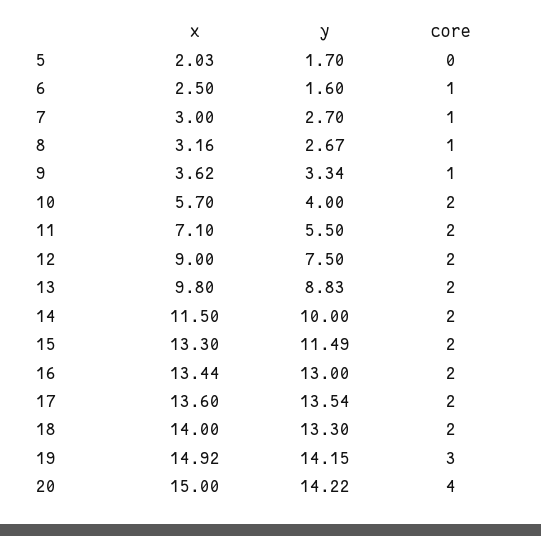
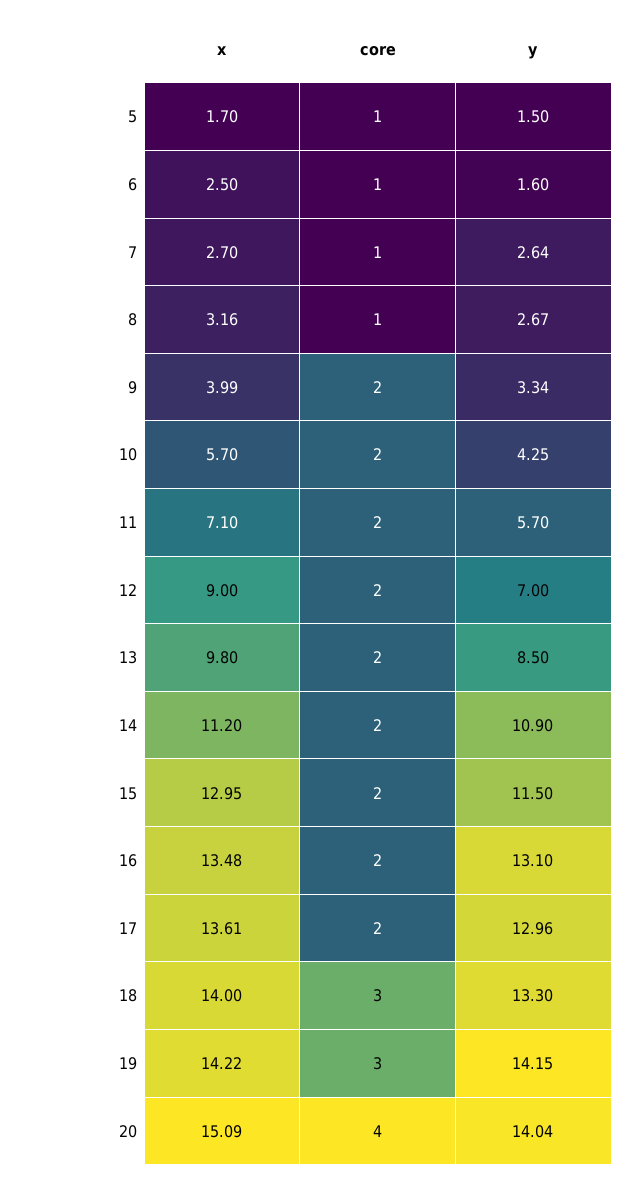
x, 5: 2.03 -> 1.7
y, 5: 1.7 -> 1.5
core, 5: 0 -> 1
x, 7: 3 -> 2.7
y, 7: 2.7 -> 2.64
x, 9: 3.62 -> 3.99
core, 9: 1 -> 2
y, 10: 4 -> 4.25
y, 11: 5.5 -> 5.7
y, 12: 7.5 -> 7
y, 13: 8.83 -> 8.5
x, 14: 11.5 -> 11.2
y, 14: 10 -> 10.9
x, 15: 13.3 -> 12.95
y, 15: 11.49 -> 11.5
x, 16: 13.44 -> 13.48
y, 16: 13 -> 13.1
x, 17: 13.6 -> 13.61
y, 17: 13.54 -> 12.96
core, 18: 2 -> 3
x, 19: 14.92 -> 14.22
x, 20: 15 -> 15.09
y, 20: 14.22 -> 14.04

